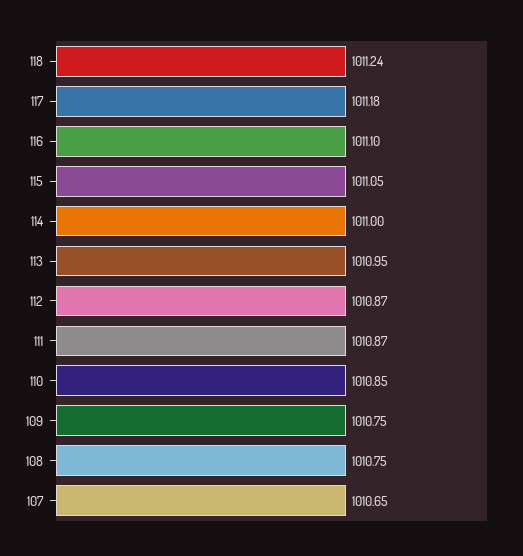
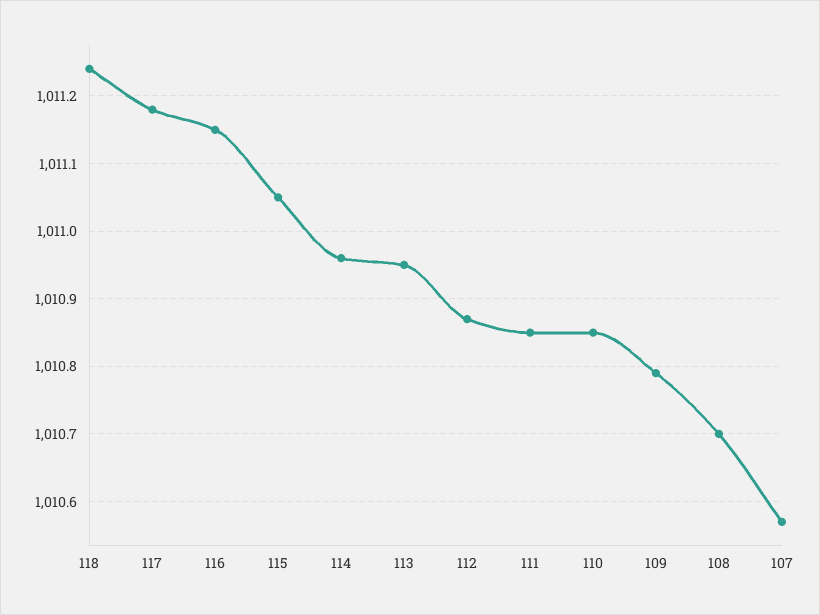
116: 1011.1 -> 1011.15
114: 1011 -> 1010.96
111: 1010.87 -> 1010.85
109: 1010.75 -> 1010.79
108: 1010.75 -> 1010.7
107: 1010.65 -> 1010.57

